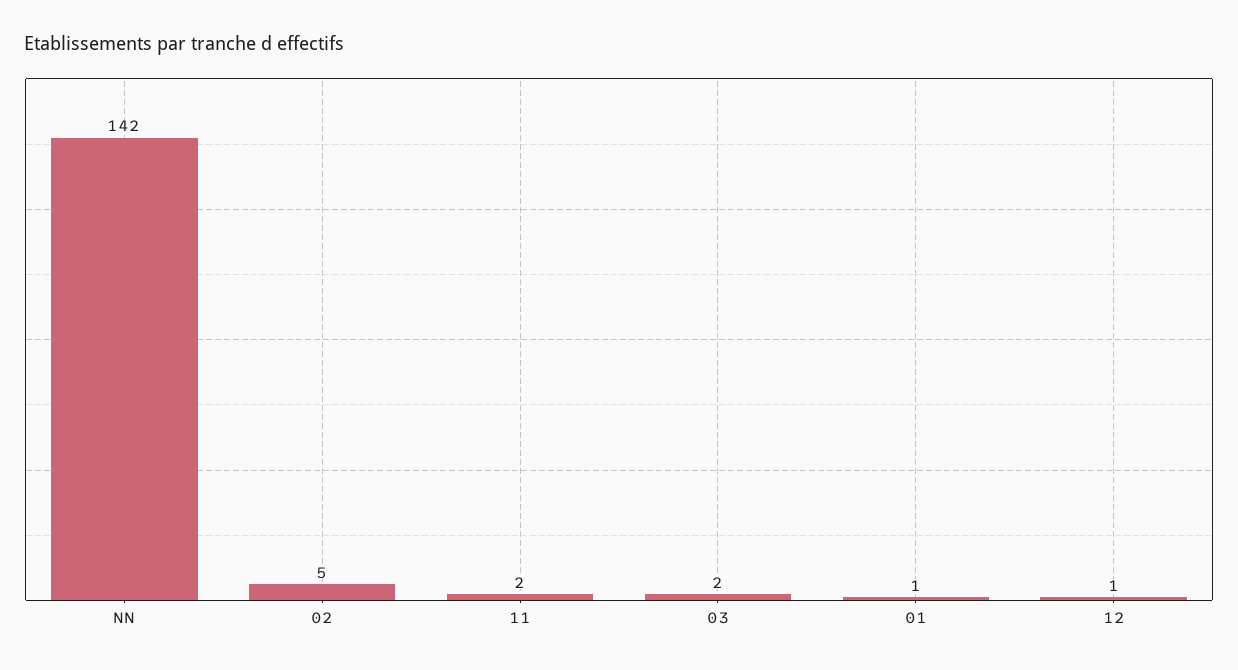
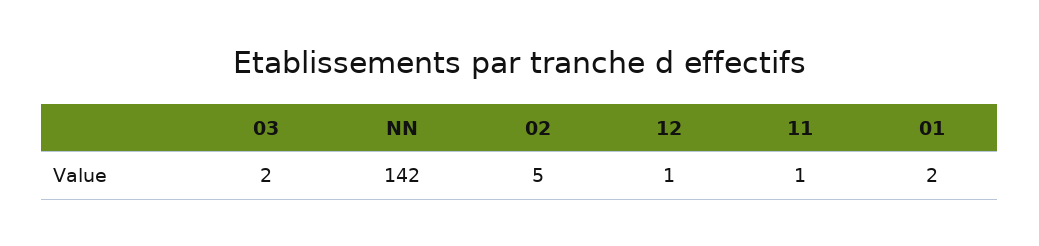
11: 2 -> 1
01: 1 -> 2

